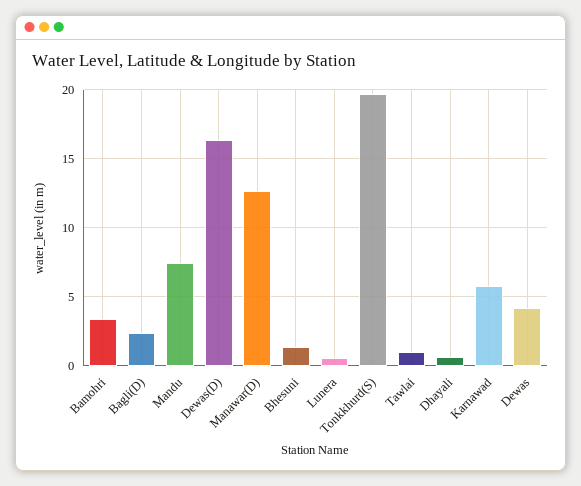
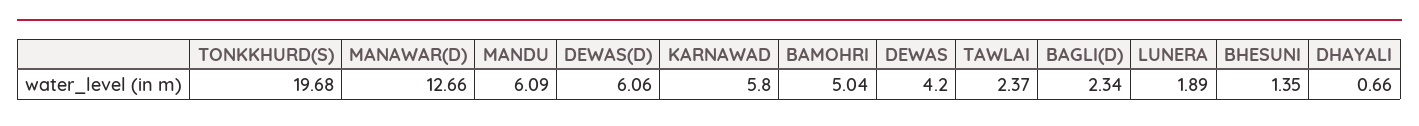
Bamohri: 3.5 -> 5.04
Mandu: 7.5 -> 6.09
Dewas(D): 16.5 -> 6.06
Lunera: 0.5 -> 1.89
Tawlai: 1 -> 2.37

